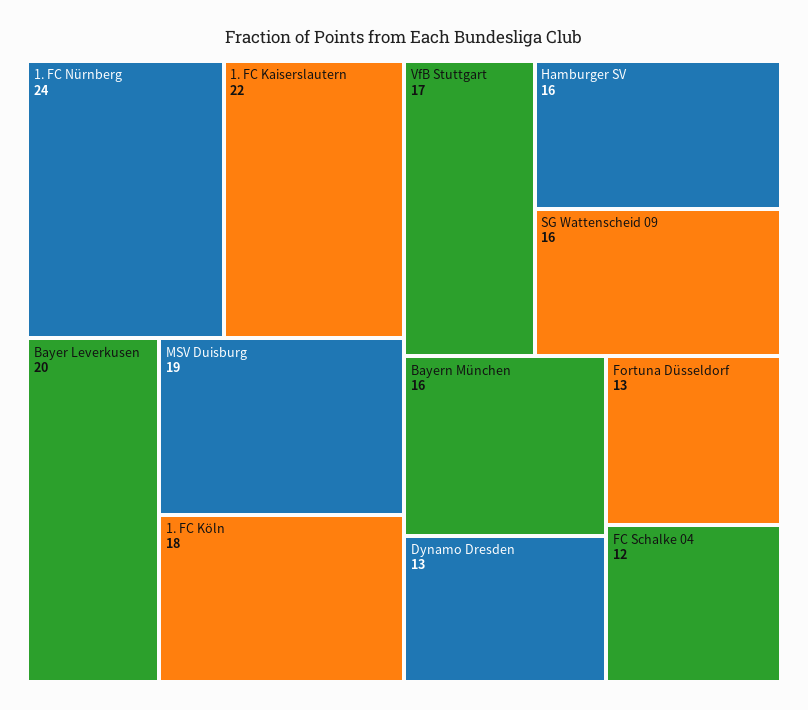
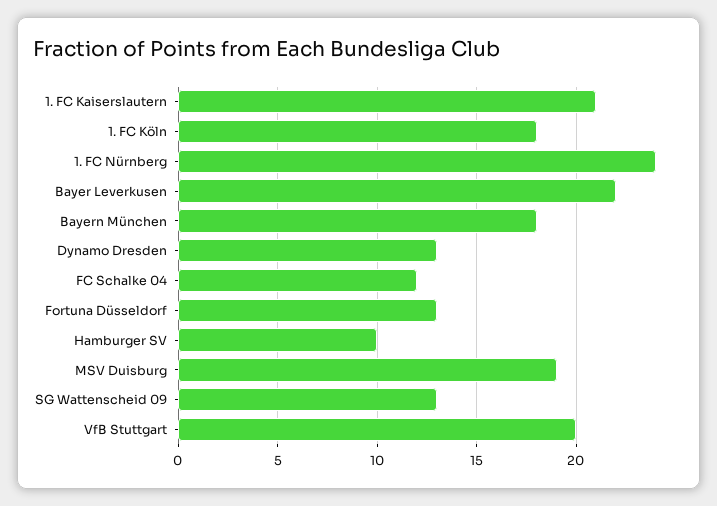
1. FC Kaiserslautern: 22 -> 21
Bayer Leverkusen: 20 -> 22
VfB Stuttgart: 17 -> 20
Hamburger SV: 16 -> 10
SG Wattenscheid 09: 16 -> 13
Bayern München: 16 -> 18

